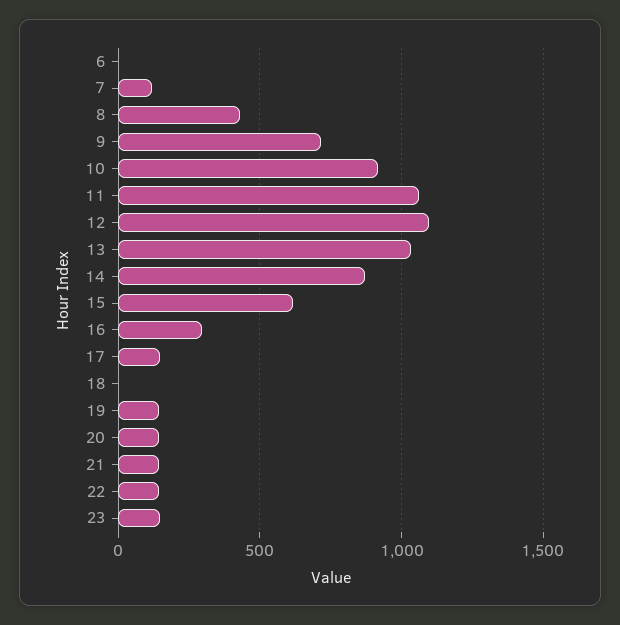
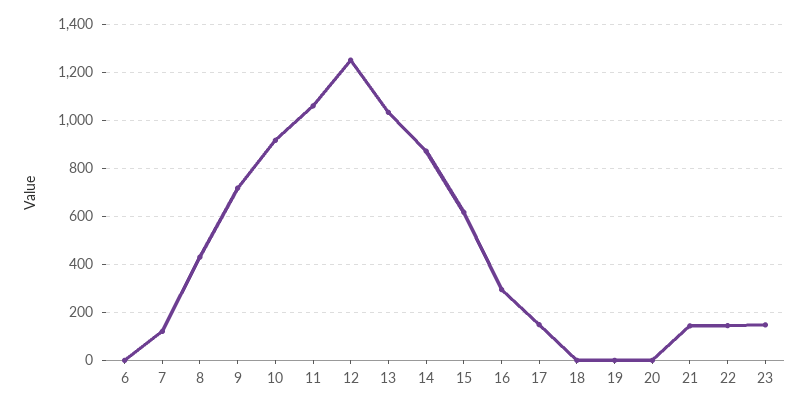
12: 1100 -> 1250
19: 150 -> 0
20: 150 -> 0

